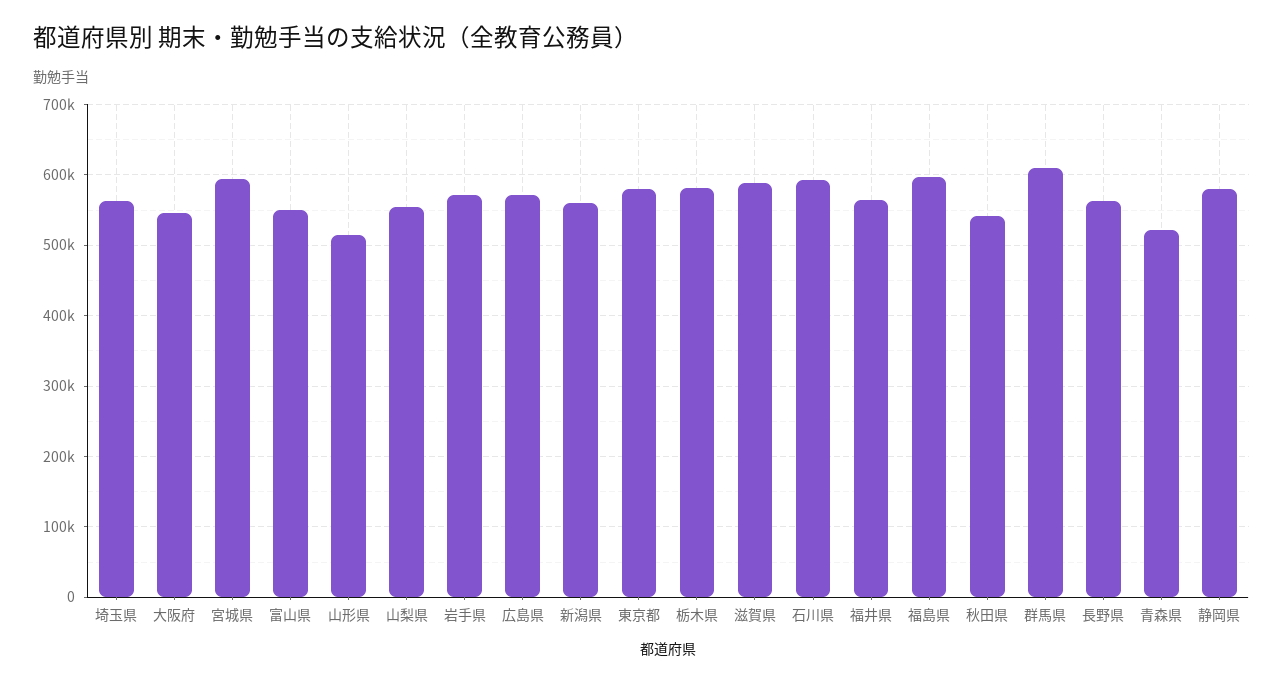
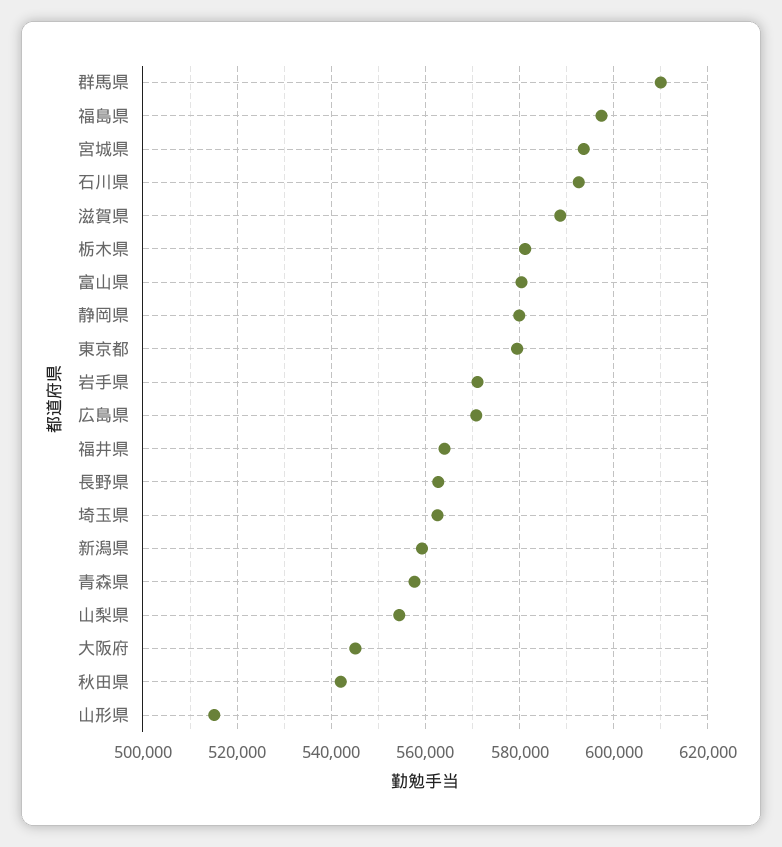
富山県: 550000 -> 580000
青森県: 520000 -> 558000

